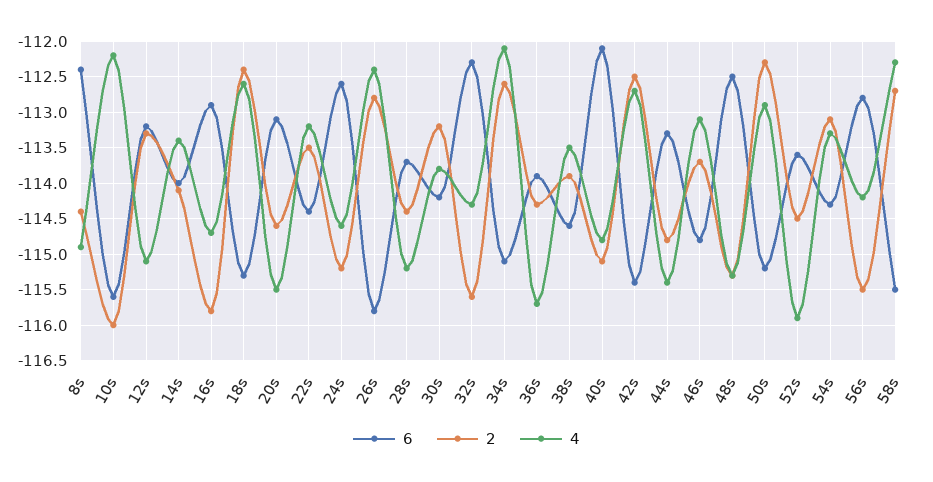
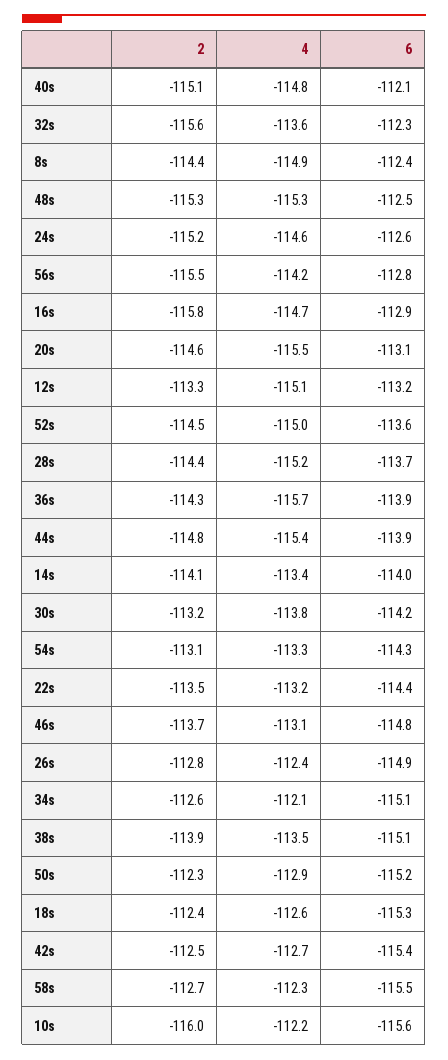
6, 26s: -115.8 -> -114.9
4, 32s: -114.3 -> -113.6
6, 38s: -114.6 -> -115.1
6, 44s: -113.3 -> -113.9
4, 52s: -115.9 -> -115

